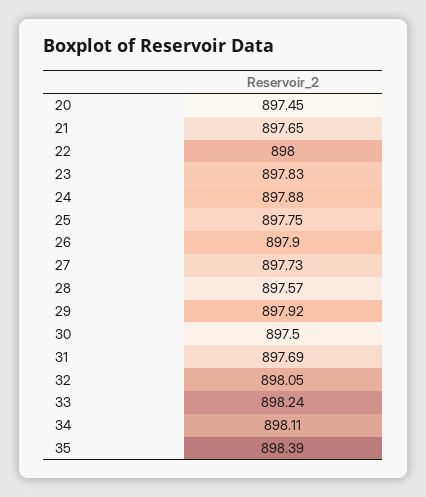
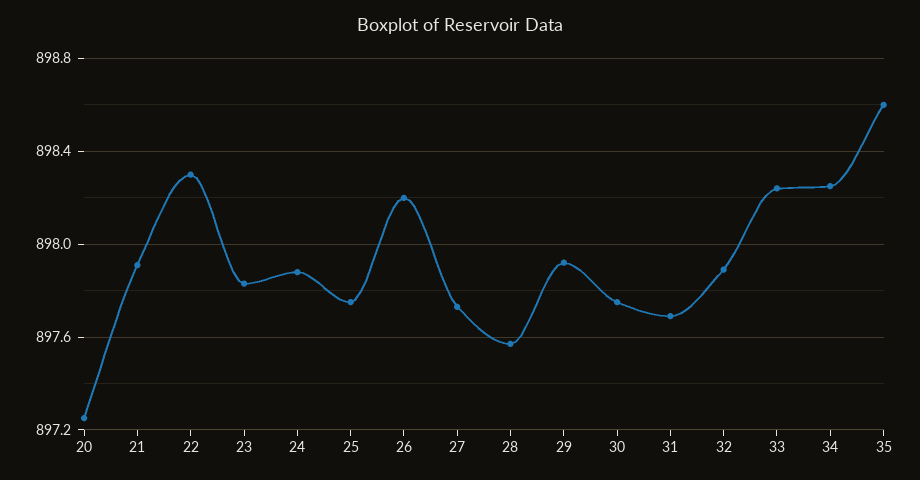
20: 897.45 -> 897.25
21: 897.65 -> 897.9
22: 898 -> 898.3
26: 897.9 -> 898.2
30: 897.5 -> 897.75
32: 898.05 -> 897.9
34: 898.11 -> 898.25
35: 898.39 -> 898.6

